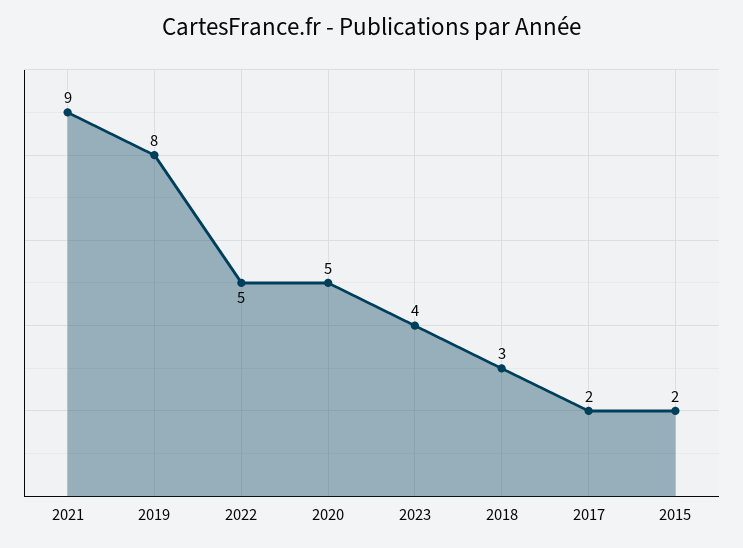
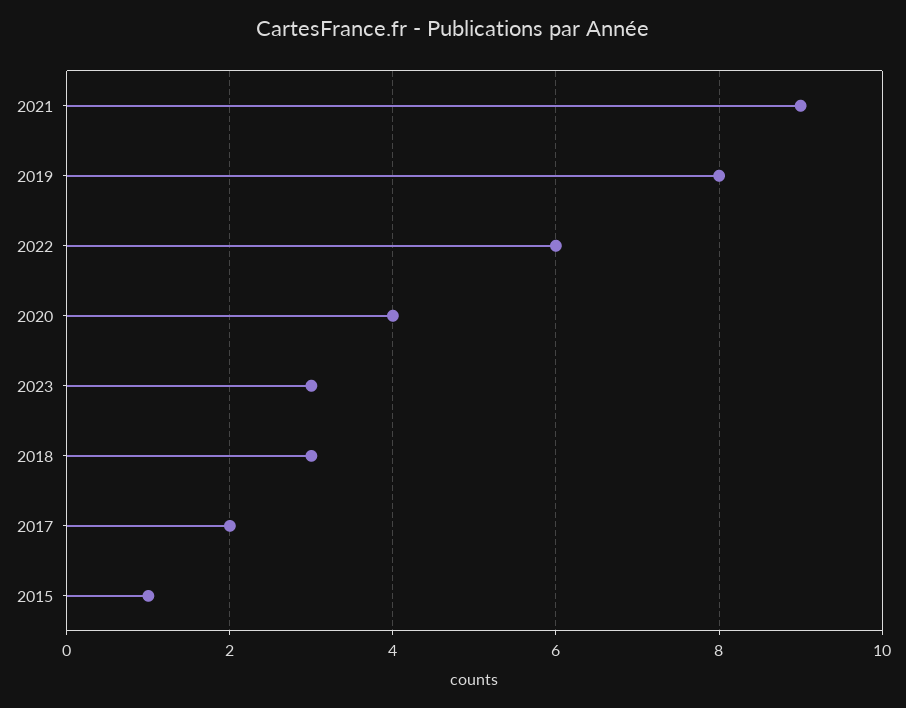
2022: 5 -> 6
2020: 5 -> 4
2023: 4 -> 3
2015: 2 -> 1

